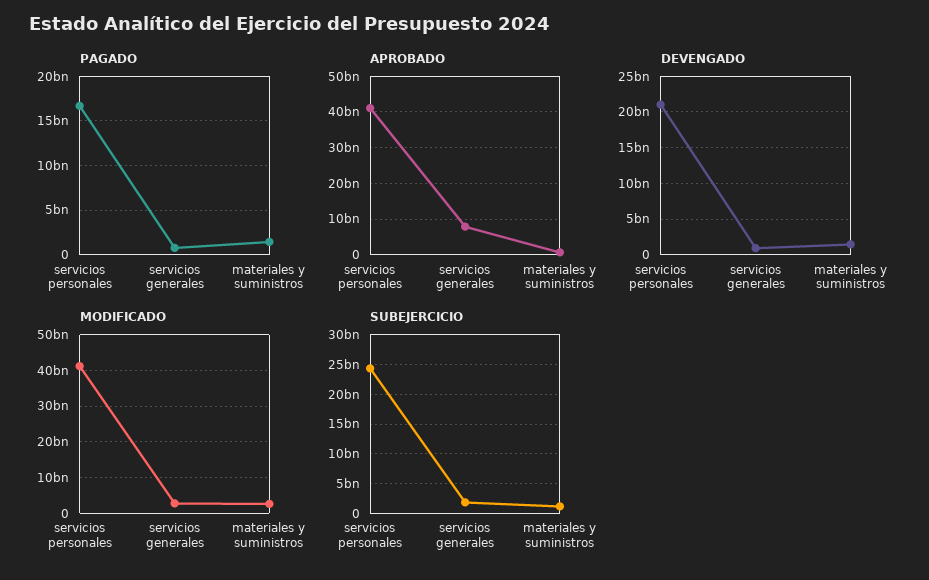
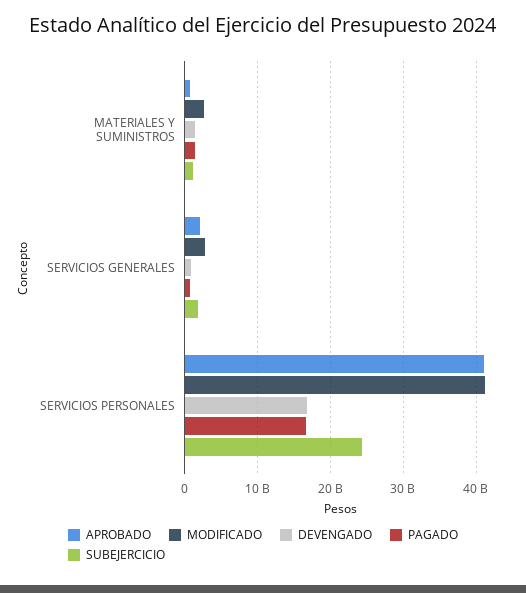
APROBADO, servicios generales: 8000000000 -> 2000000000
DEVENGADO, servicios personales: 21000000000 -> 17000000000

